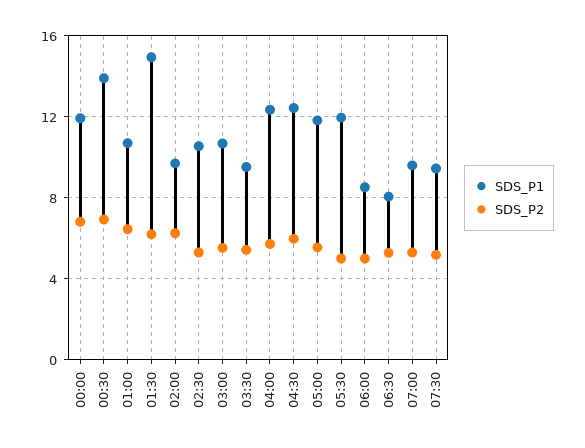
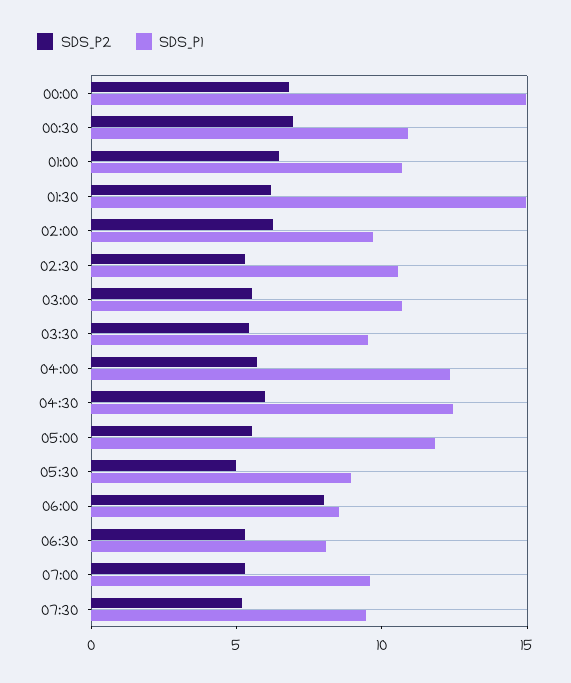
SDS_P1, 00:00: 12 -> 15
SDS_P1, 00:30: 14 -> 11
SDS_P1, 05:30: 12 -> 9
SDS_P2, 06:00: 5 -> 8

